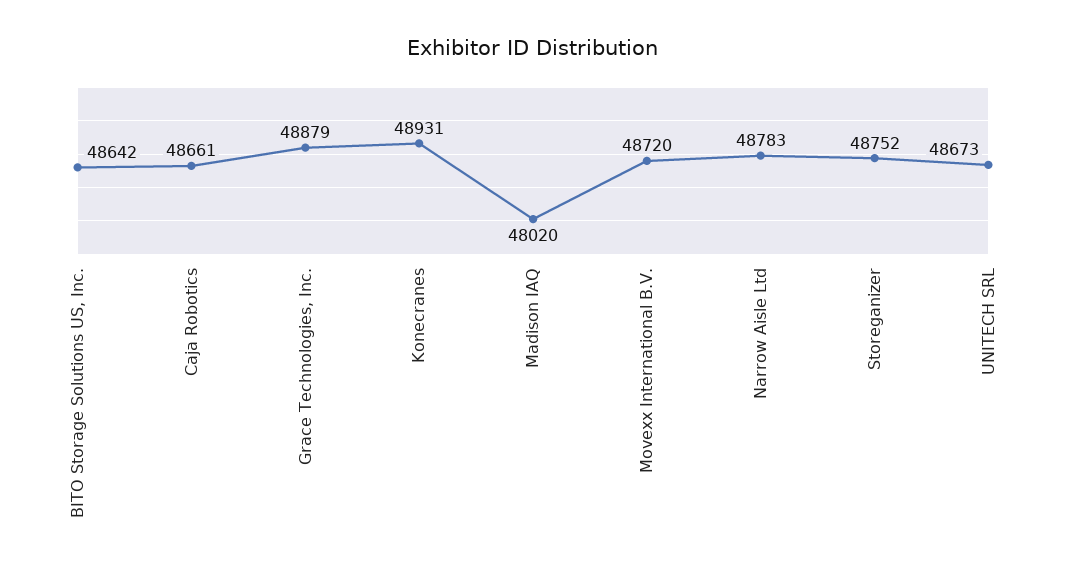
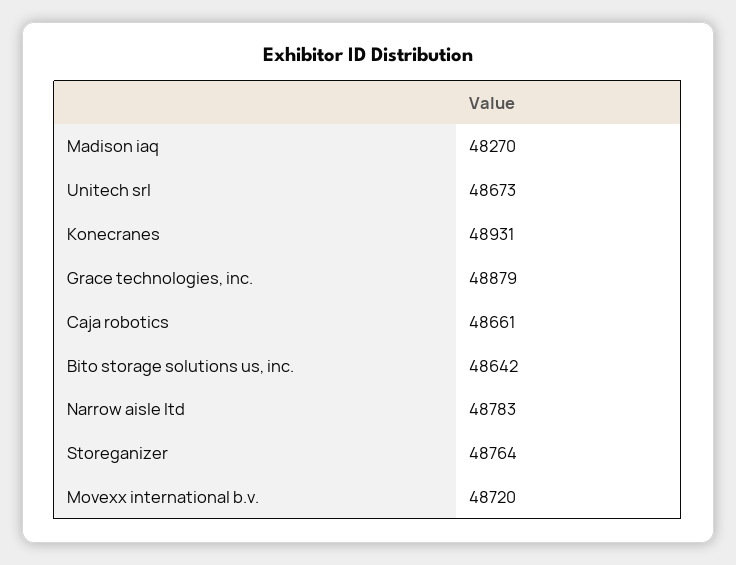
Madison IAQ: 48020 -> 48270
Storeganizer: 48752 -> 48764

